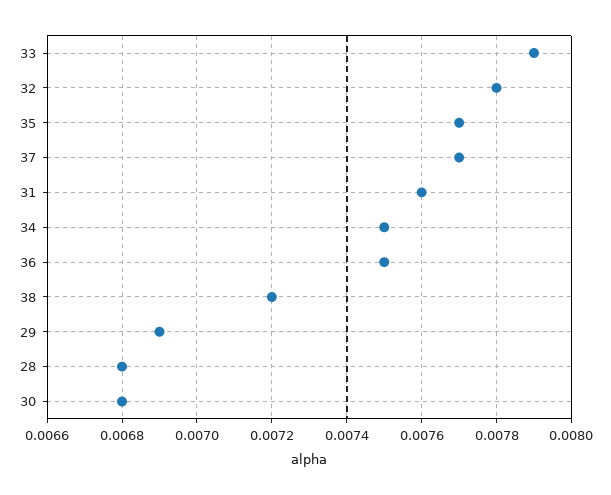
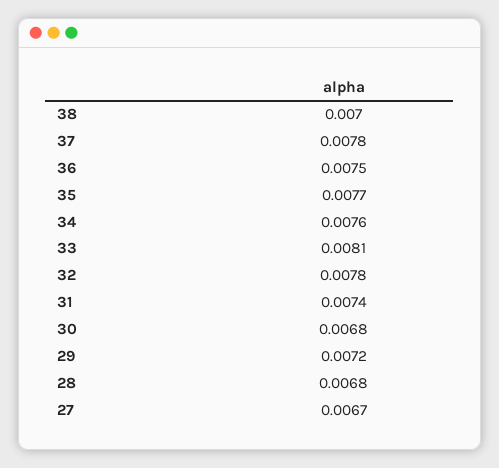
33: 0.0079 -> 0.0081
37: 0.0077 -> 0.0078
31: 0.0076 -> 0.0074
34: 0.0075 -> 0.0076
38: 0.0072 -> 0.007
29: 0.0069 -> 0.0072
27: none -> 0.0067

